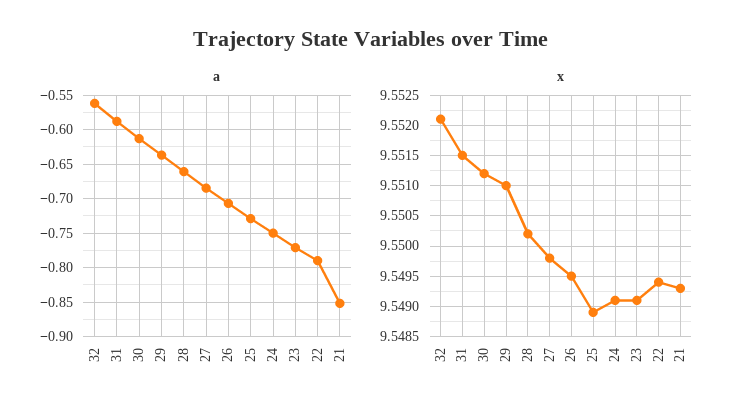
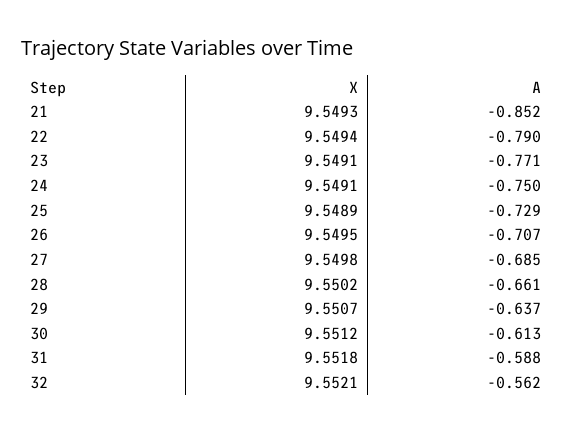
x, 31: 9.5515 -> 9.5518
x, 29: 9.551 -> 9.5507

